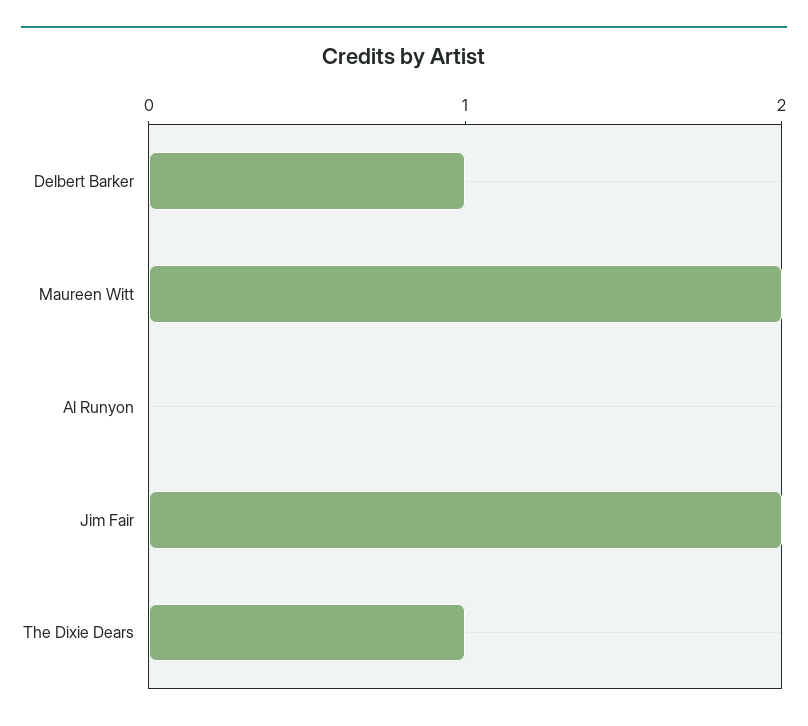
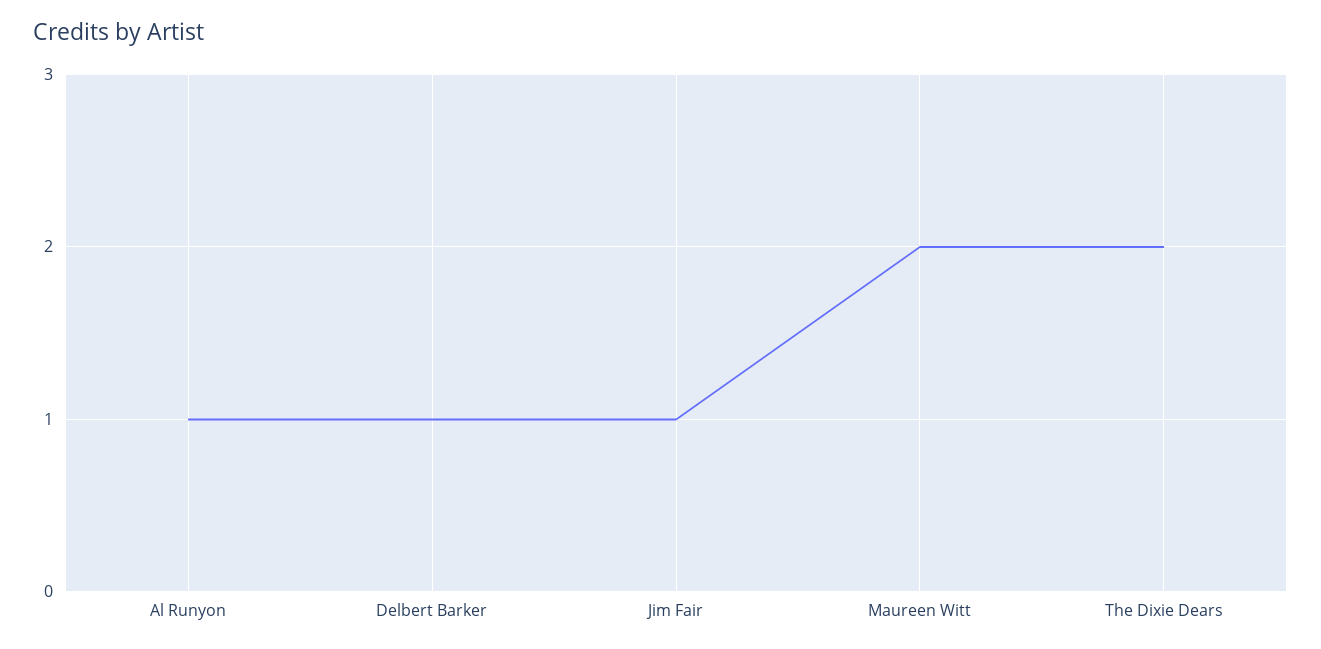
Al Runyon: 0 -> 1
Jim Fair: 2 -> 1
The Dixie Dears: 1 -> 2

